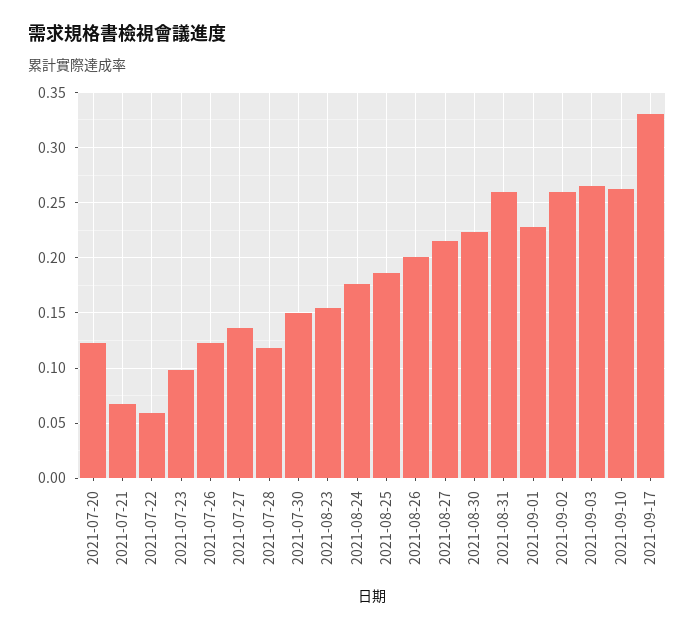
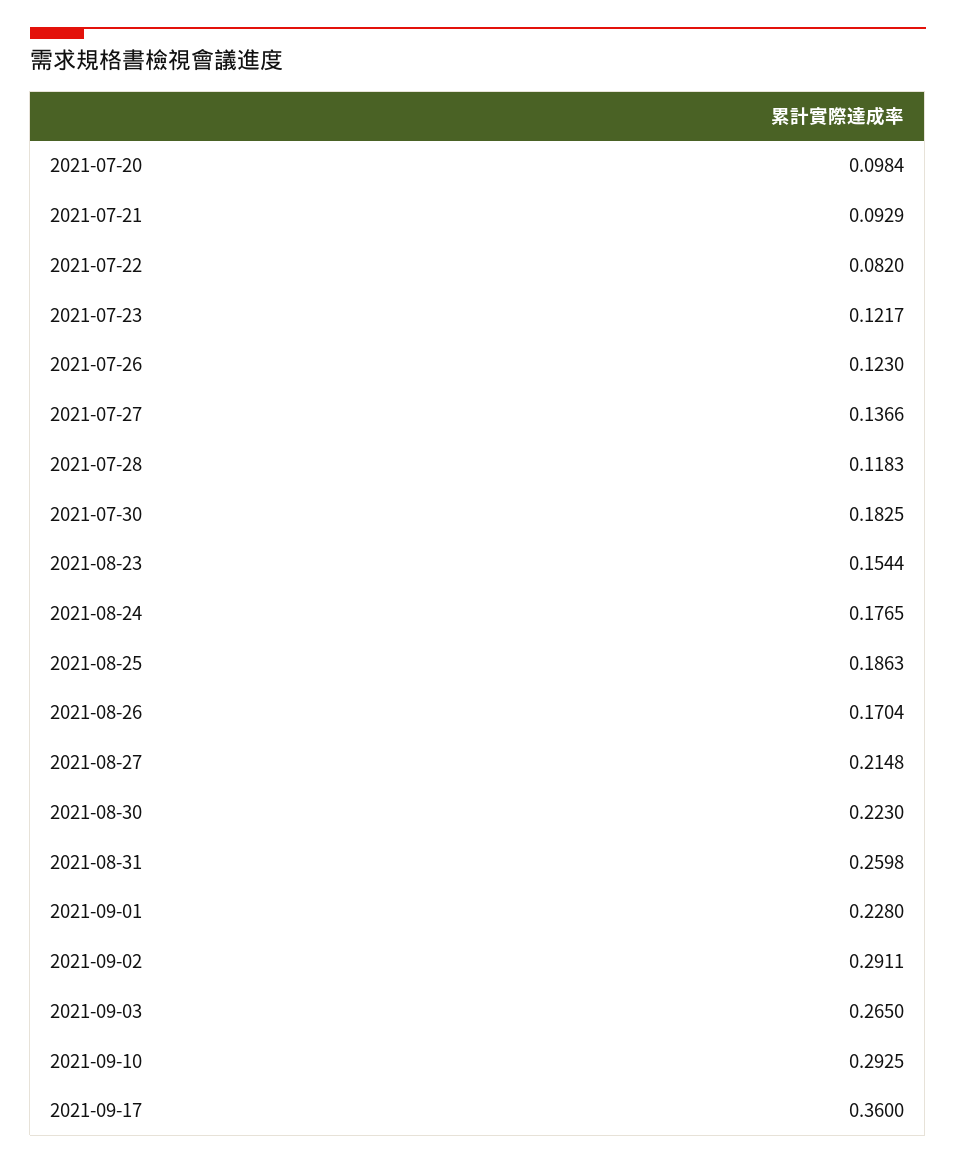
2021-07-20: 0.12 -> 0.0984
2021-07-21: 0.07 -> 0.0929
2021-07-22: 0.06 -> 0.082
2021-07-23: 0.1 -> 0.1217
2021-07-30: 0.15 -> 0.1825
2021-08-26: 0.2 -> 0.1704
2021-09-02: 0.26 -> 0.2911
2021-09-10: 0.26 -> 0.2925
2021-09-17: 0.33 -> 0.36

